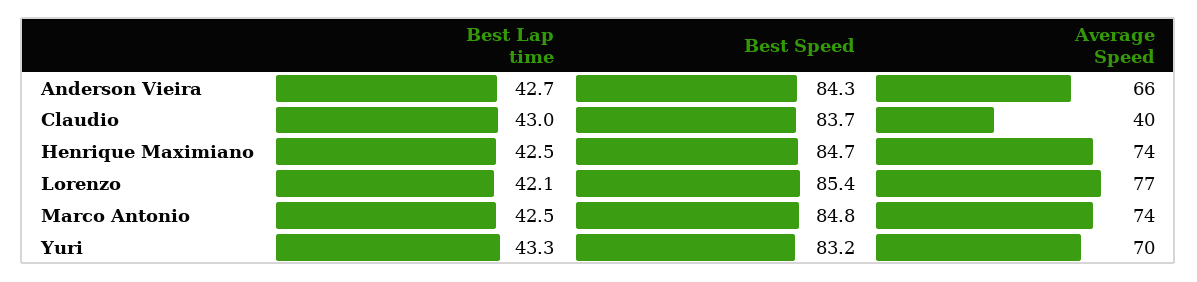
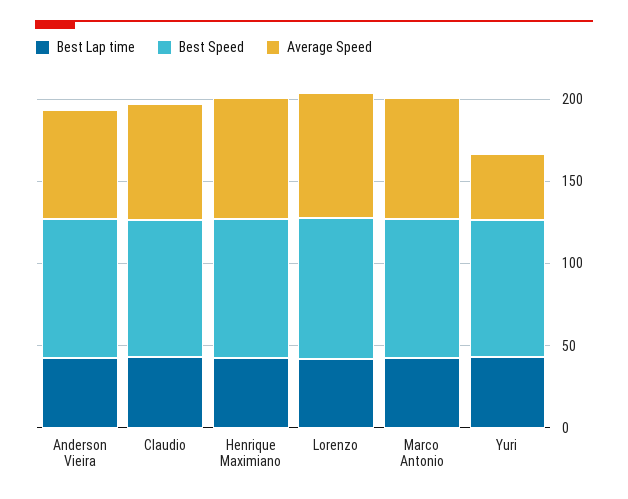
Average Speed, Claudio: 40 -> 70
Average Speed, Yuri: 70 -> 40

